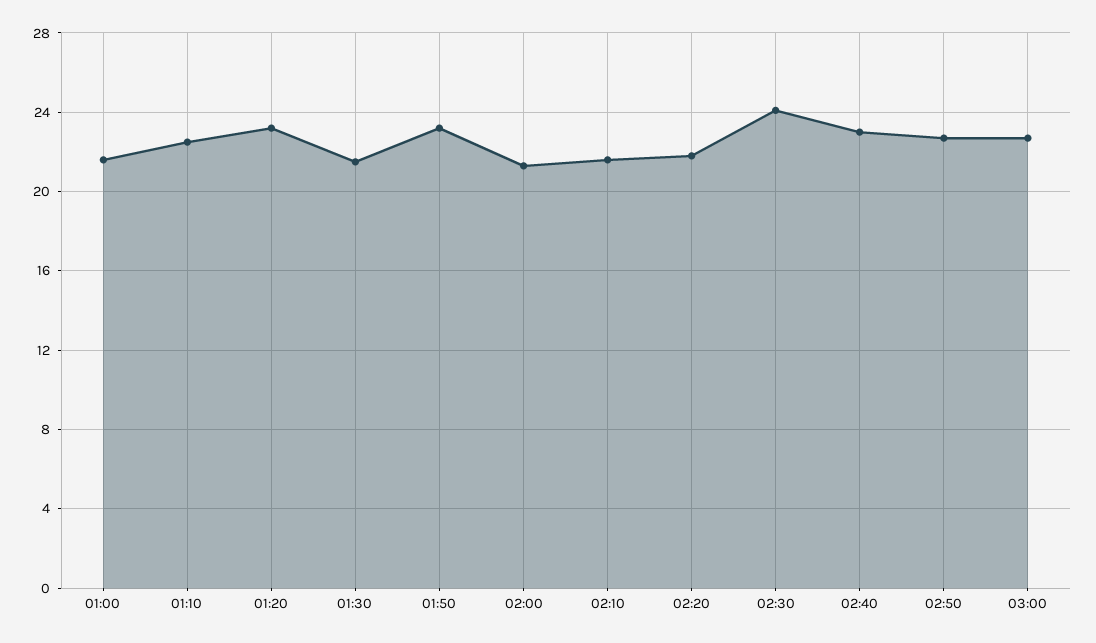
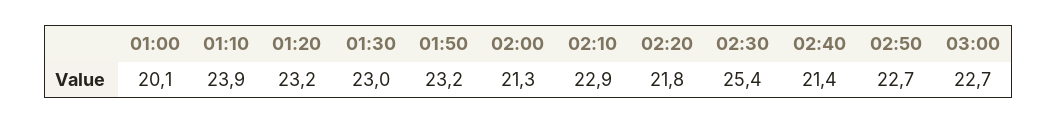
01:00: 21.5 -> 20.1
01:10: 22.5 -> 23.9
01:30: 21.5 -> 23
02:10: 21.5 -> 22.9
02:30: 24 -> 25.4
02:40: 23 -> 21.4

